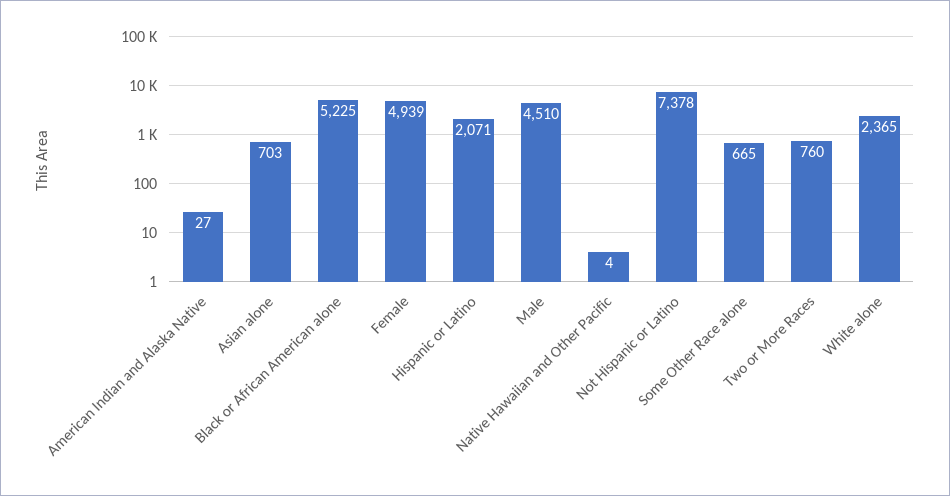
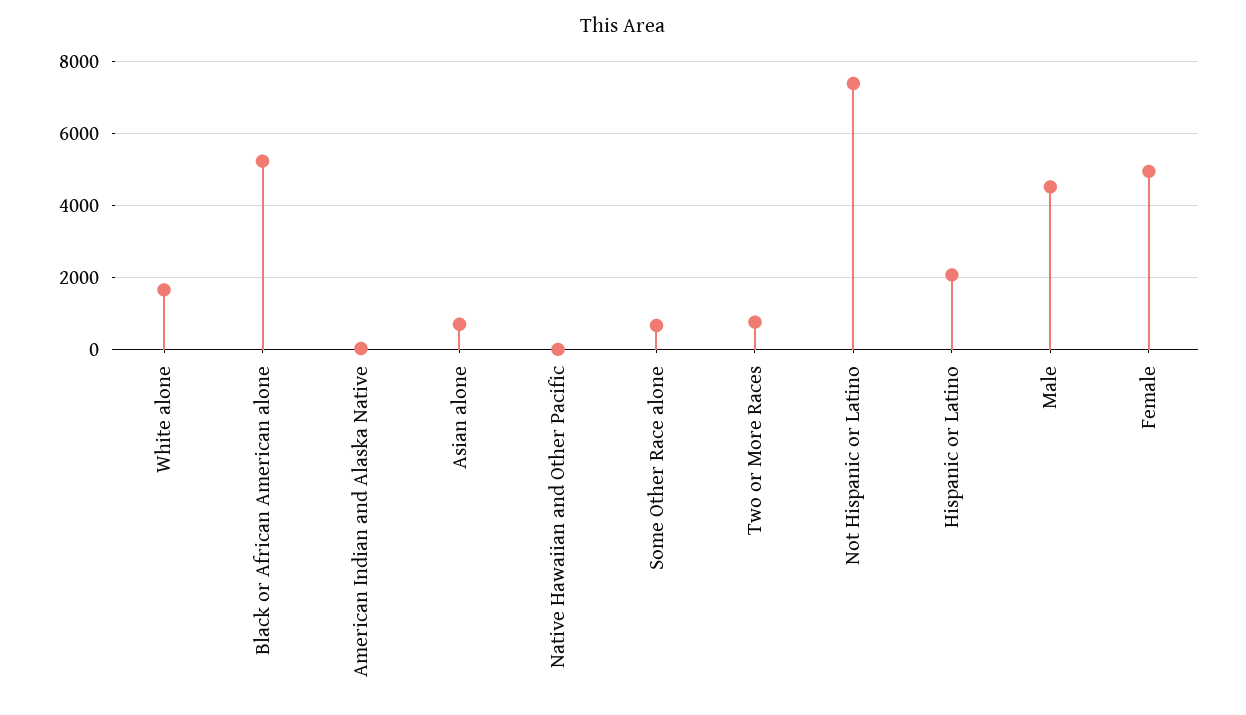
White alone: 2365 -> 1600

